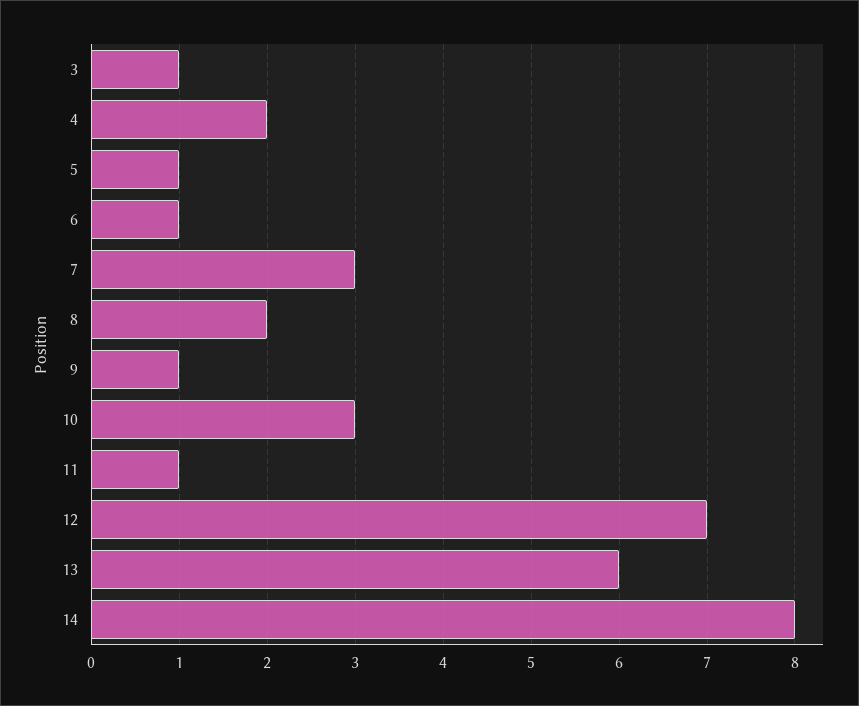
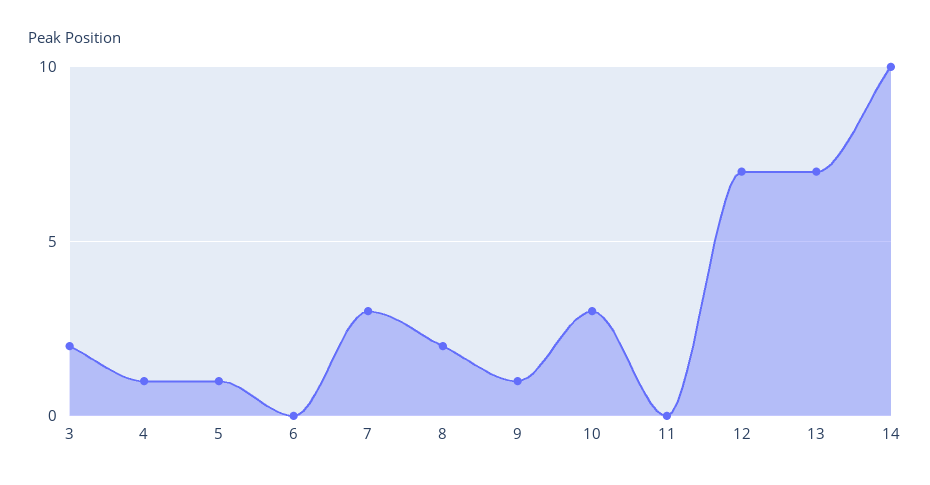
3: 1 -> 2
4: 2 -> 1
6: 1 -> 0
11: 1 -> 0
13: 6 -> 7
14: 8 -> 10

